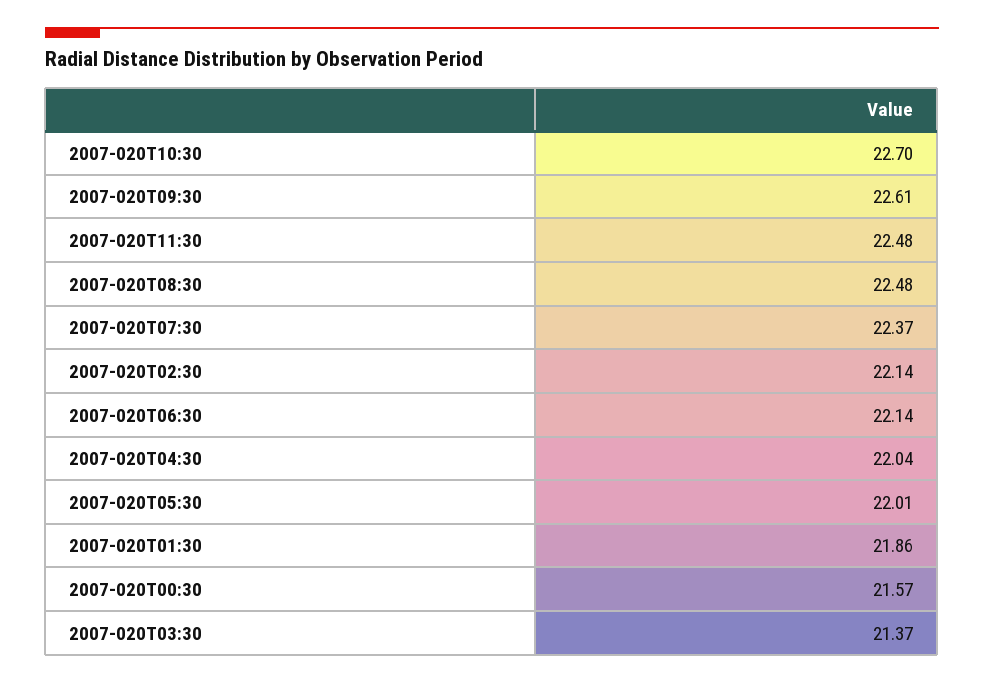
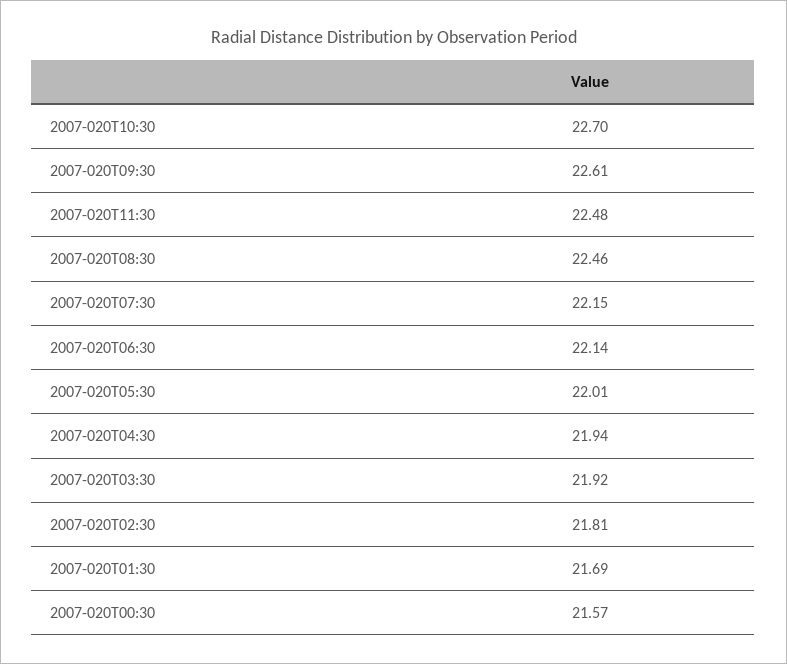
2007-020T08:30: 22.48 -> 22.46
2007-020T07:30: 22.37 -> 22.15
2007-020T02:30: 22.14 -> 21.81
2007-020T04:30: 22.04 -> 21.94
2007-020T01:30: 21.86 -> 21.69
2007-020T03:30: 21.37 -> 21.92

